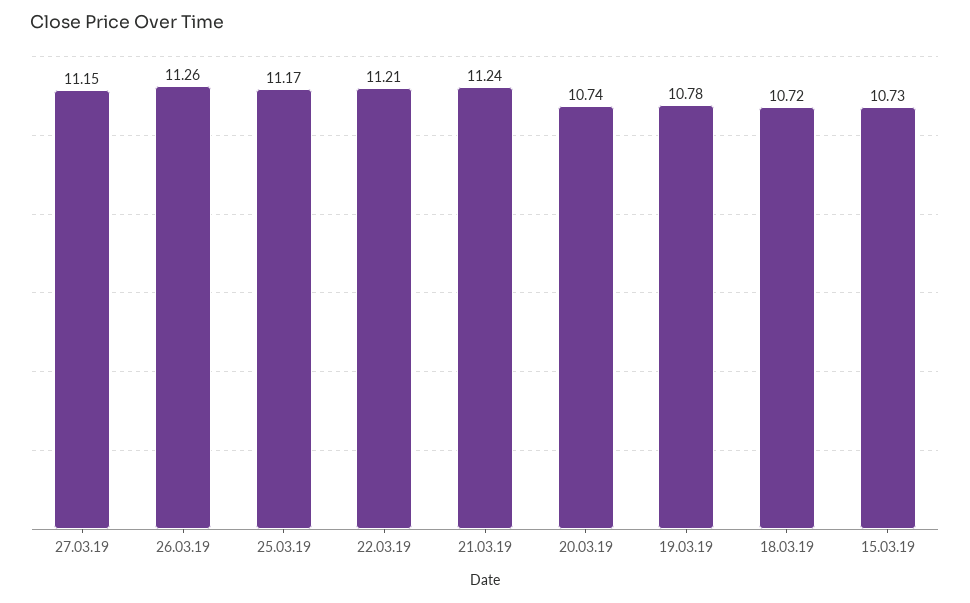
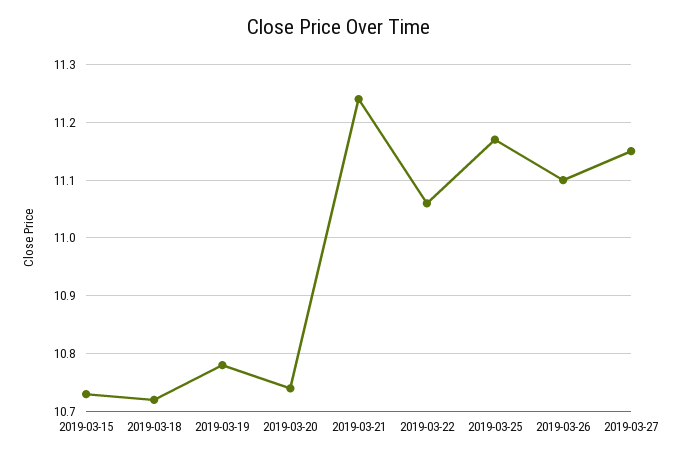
26.03.19: 11.26 -> 11.1
22.03.19: 11.21 -> 11.05

